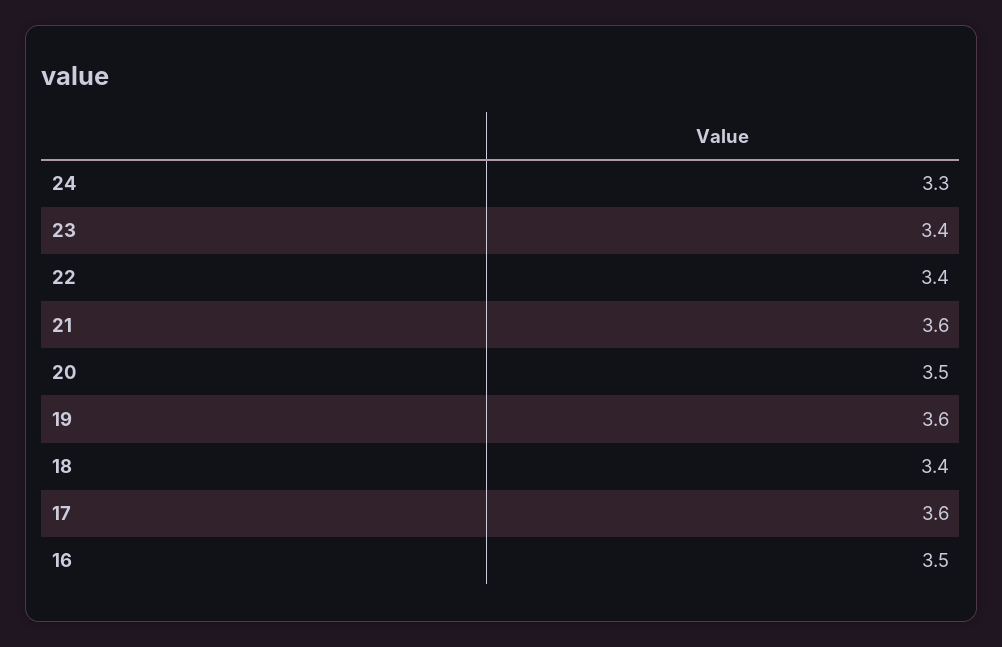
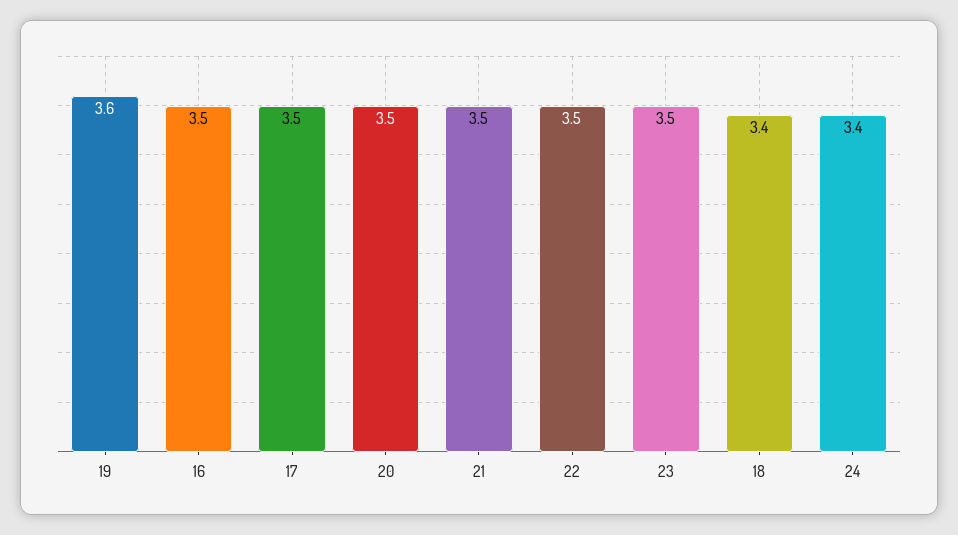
24: 3.3 -> 3.4
23: 3.4 -> 3.5
22: 3.4 -> 3.5
21: 3.6 -> 3.5
17: 3.6 -> 3.5

